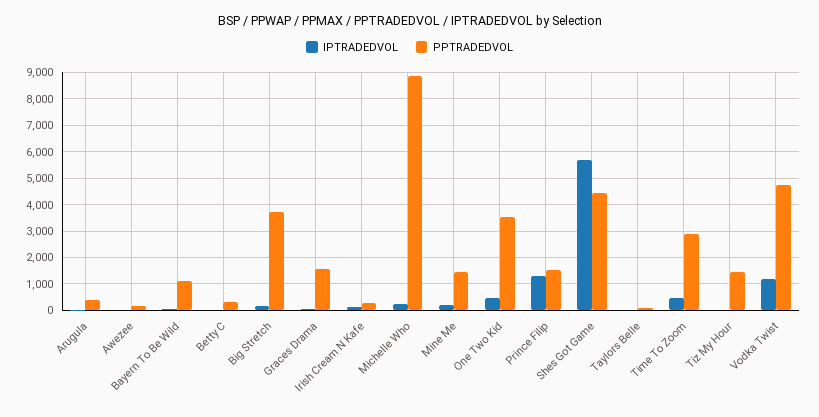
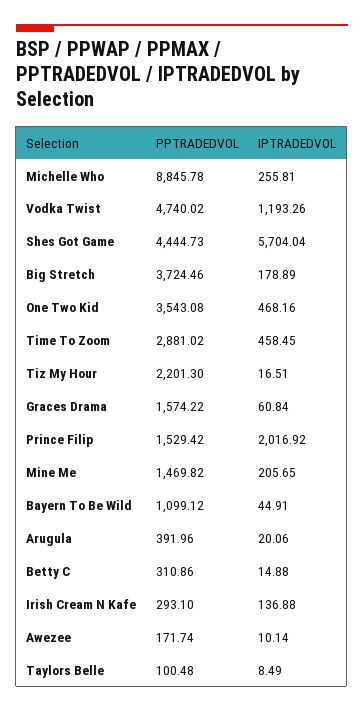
IPTRADEDVOL, Prince Filip: 1250 -> 2016.92
PPTRADEDVOL, Tiz My Hour: 1500 -> 2201.3

